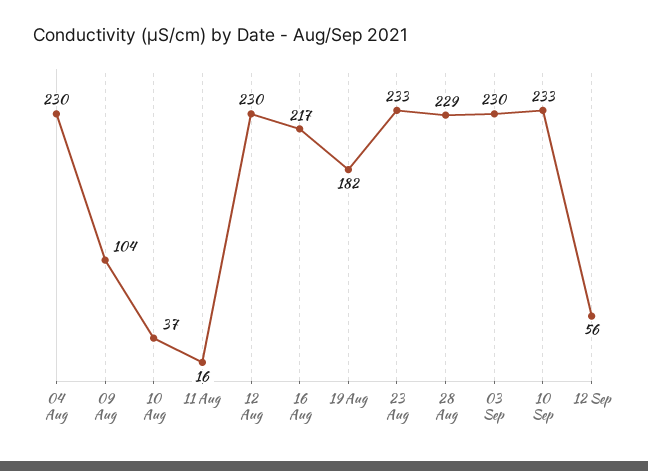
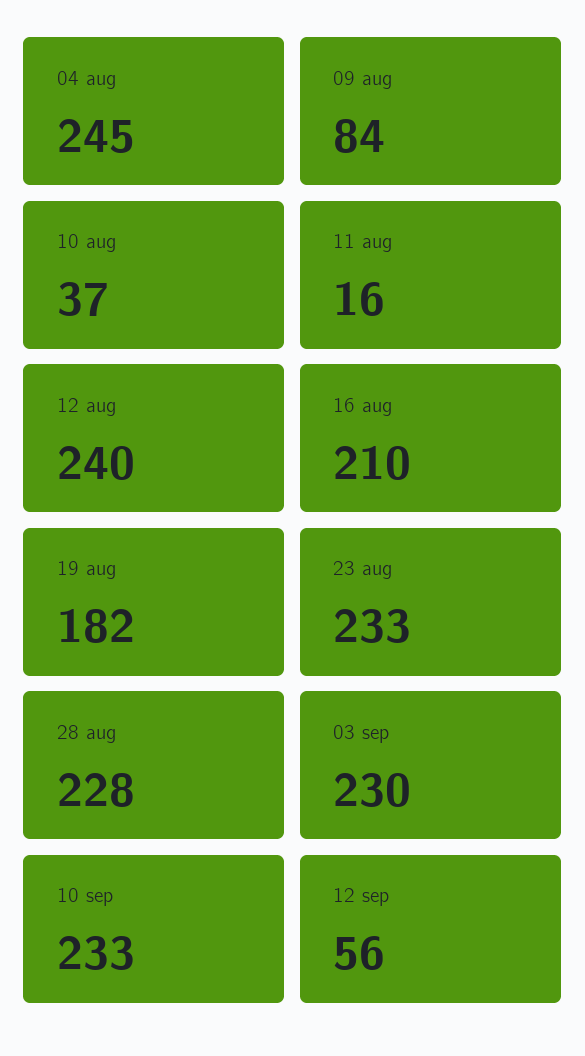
04 Aug: 230 -> 245
09 Aug: 104 -> 84
12 Aug: 230 -> 240
16 Aug: 217 -> 210
28 Aug: 229 -> 228

